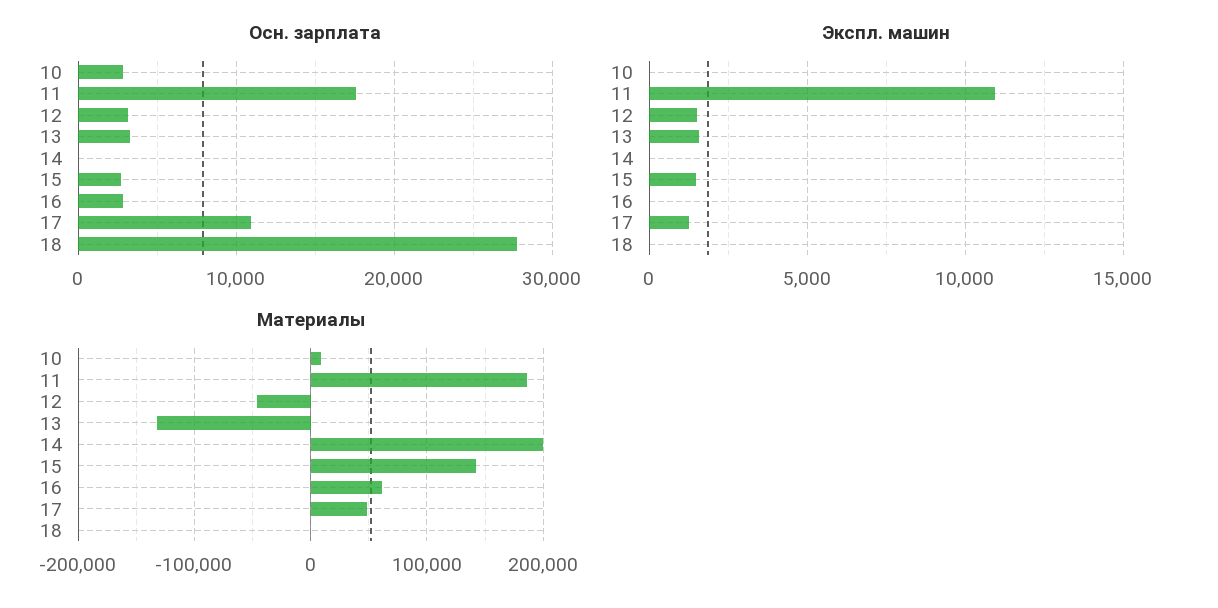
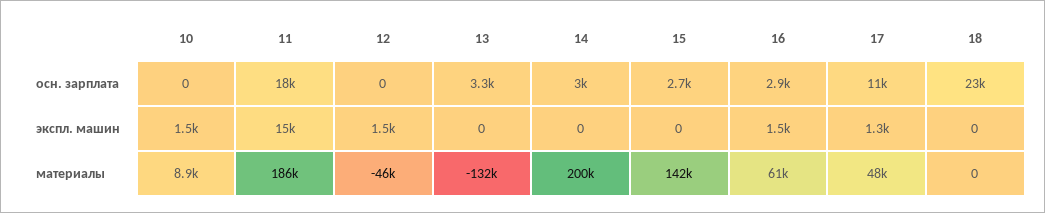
Осн. зарплата, 10: 3000 -> 0
Осн. зарплата, 12: 3000 -> 0
Осн. зарплата, 14: 0 -> 3000
Осн. зарплата, 18: 28000 -> 23000
Экспл. машин, 10: 0 -> 1500
Экспл. машин, 11: 11000 -> 15000
Экспл. машин, 13: 1500 -> 0
Экспл. машин, 15: 1500 -> 0
Экспл. машин, 16: 0 -> 1500

